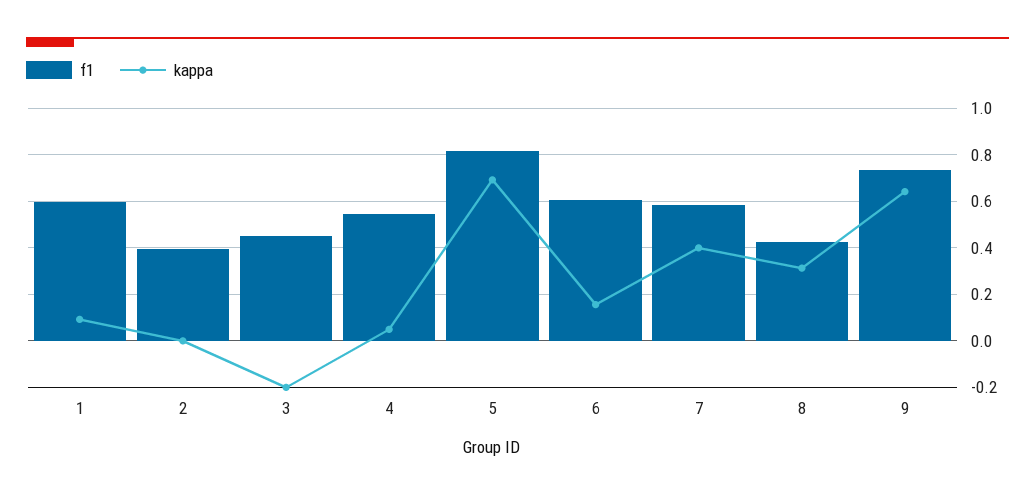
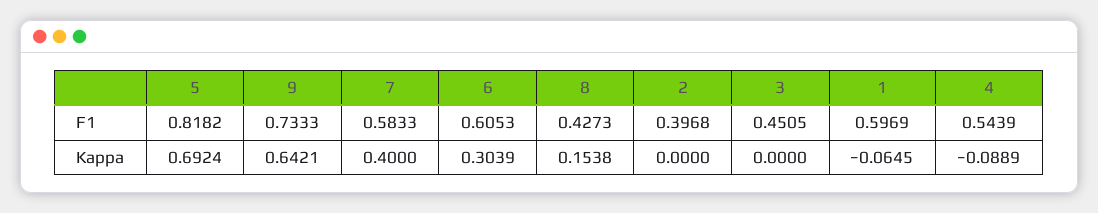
kappa, 1: 0.1 -> -0.0645
kappa, 3: -0.2 -> 0
kappa, 4: 0.05 -> -0.0889
kappa, 6: 0.15 -> 0.3039
kappa, 8: 0.3 -> 0.1538

